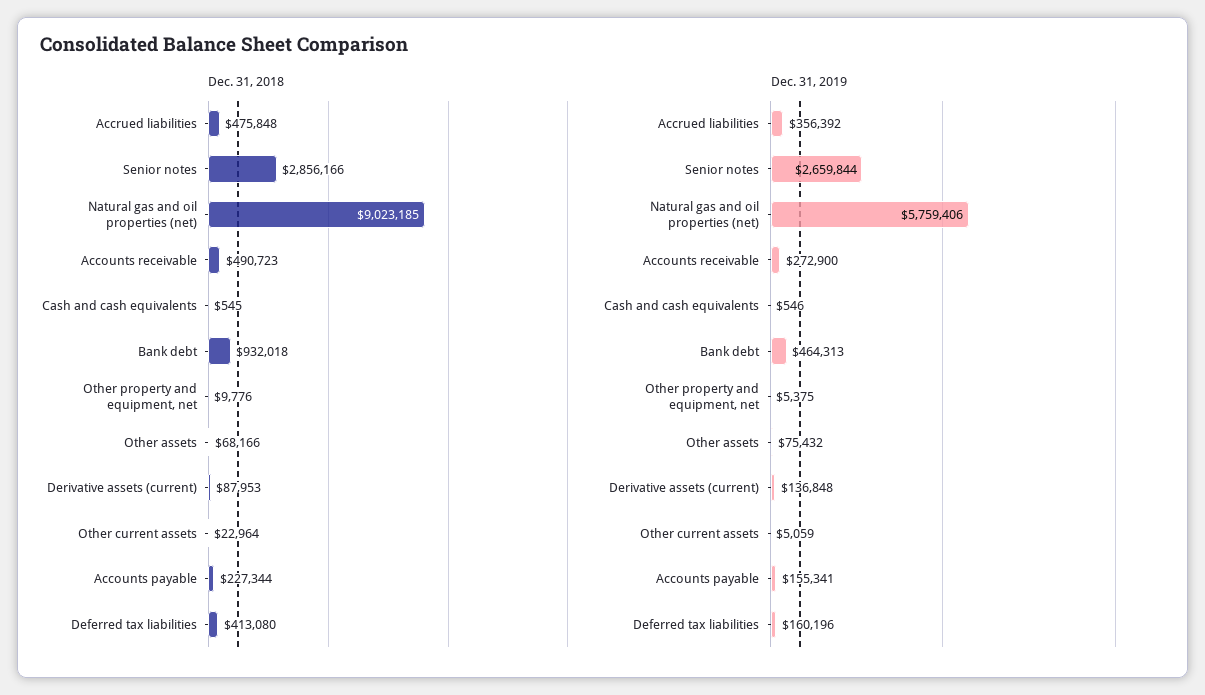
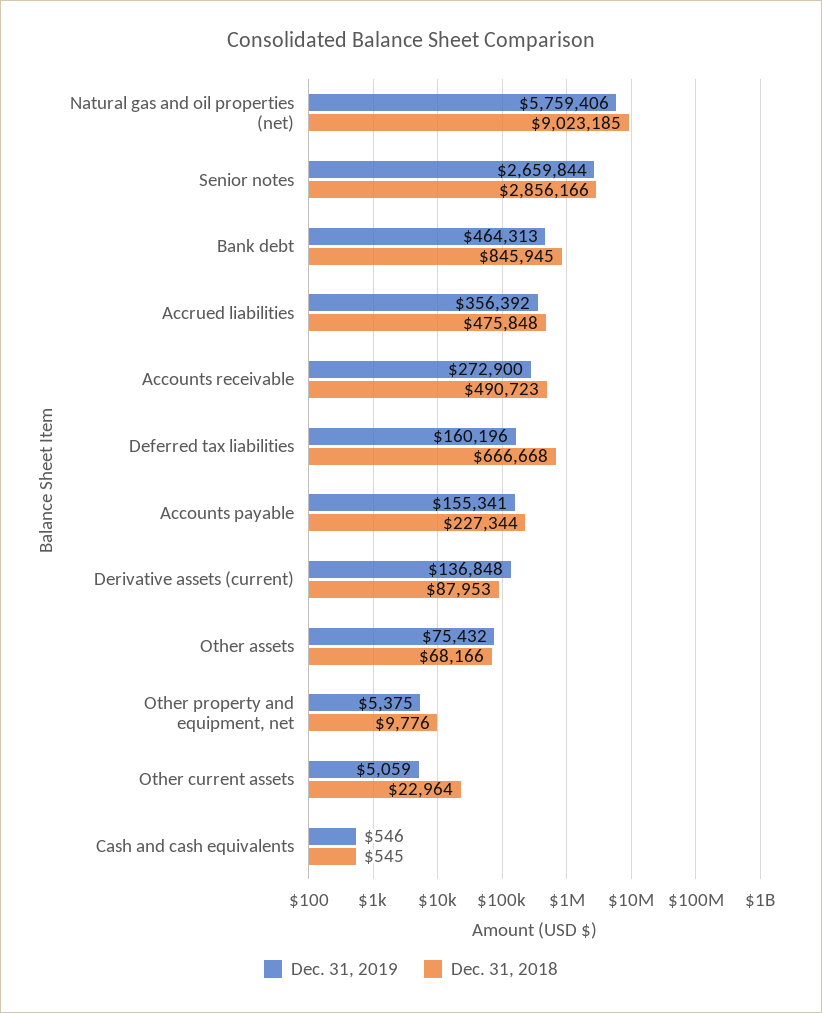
Dec. 31, 2018, Bank debt: 932018 -> 845945
Dec. 31, 2018, Deferred tax liabilities: 413080 -> 666668

